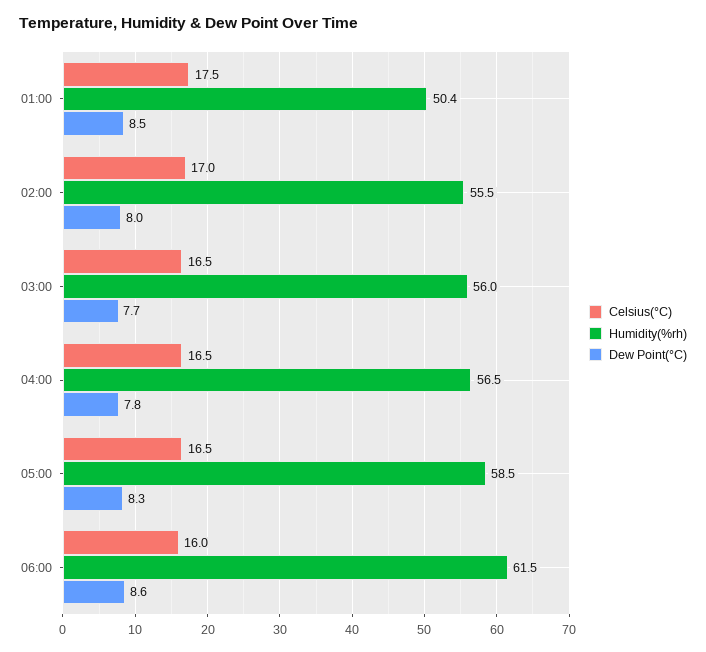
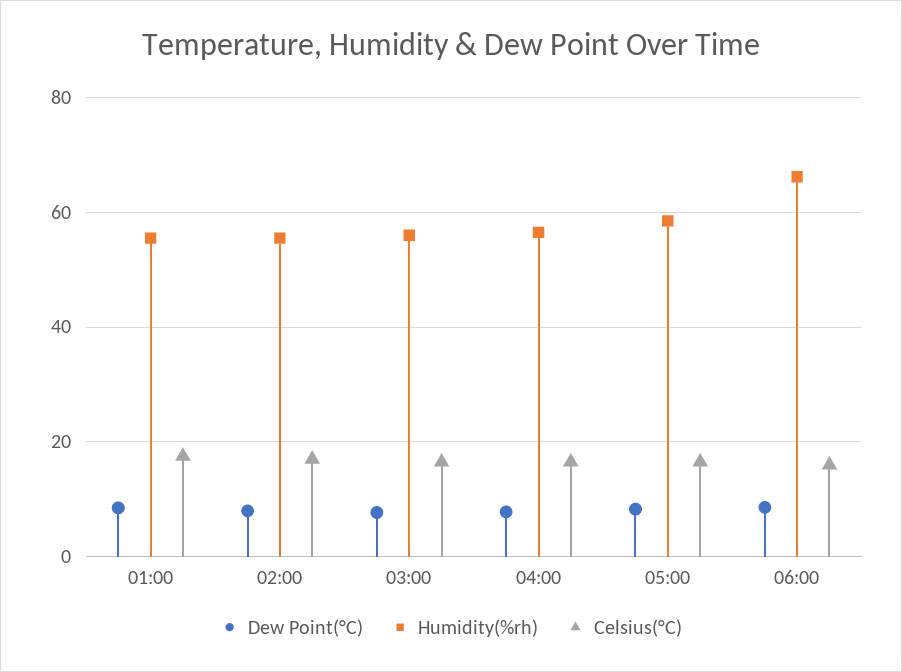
Humidity(%rh), 01:00: 50.4 -> 56
Humidity(%rh), 06:00: 61.5 -> 66

